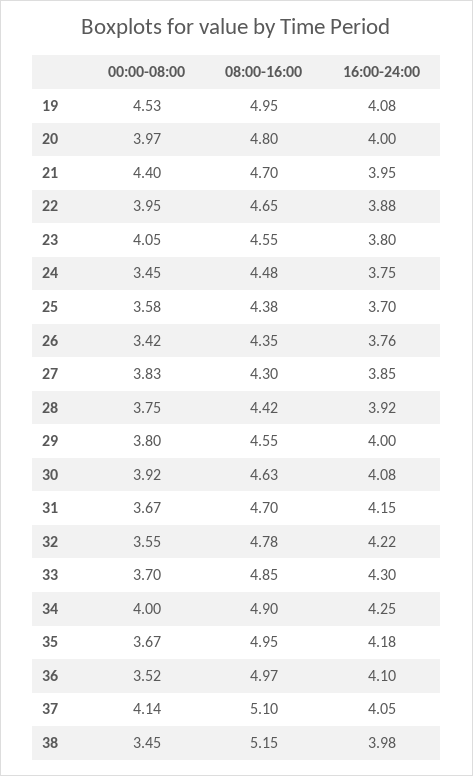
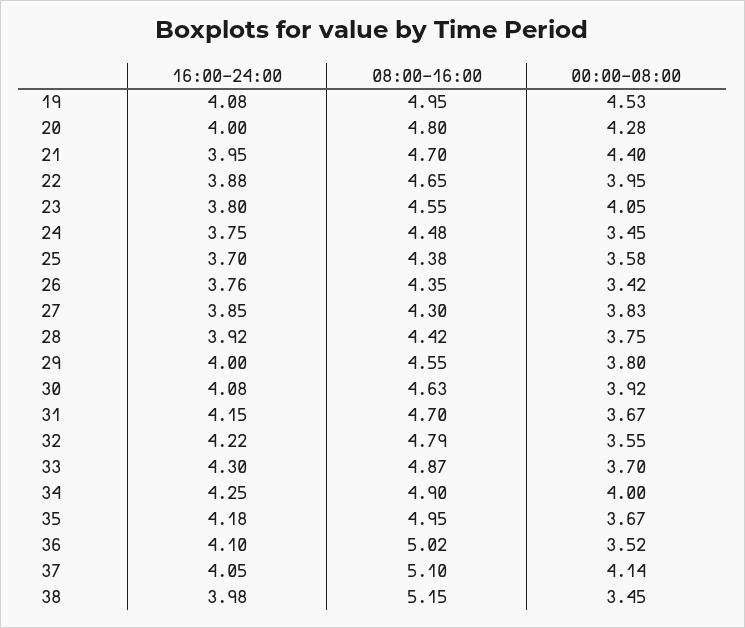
00:00-08:00, 20: 3.97 -> 4.28
08:00-16:00, 32: 4.78 -> 4.79
08:00-16:00, 33: 4.85 -> 4.87
08:00-16:00, 36: 4.97 -> 5.02

